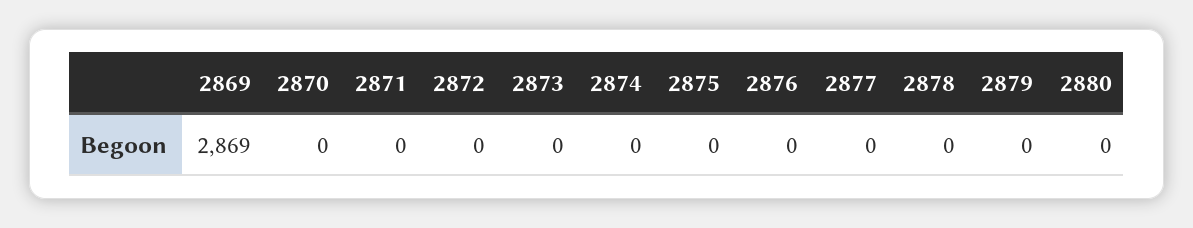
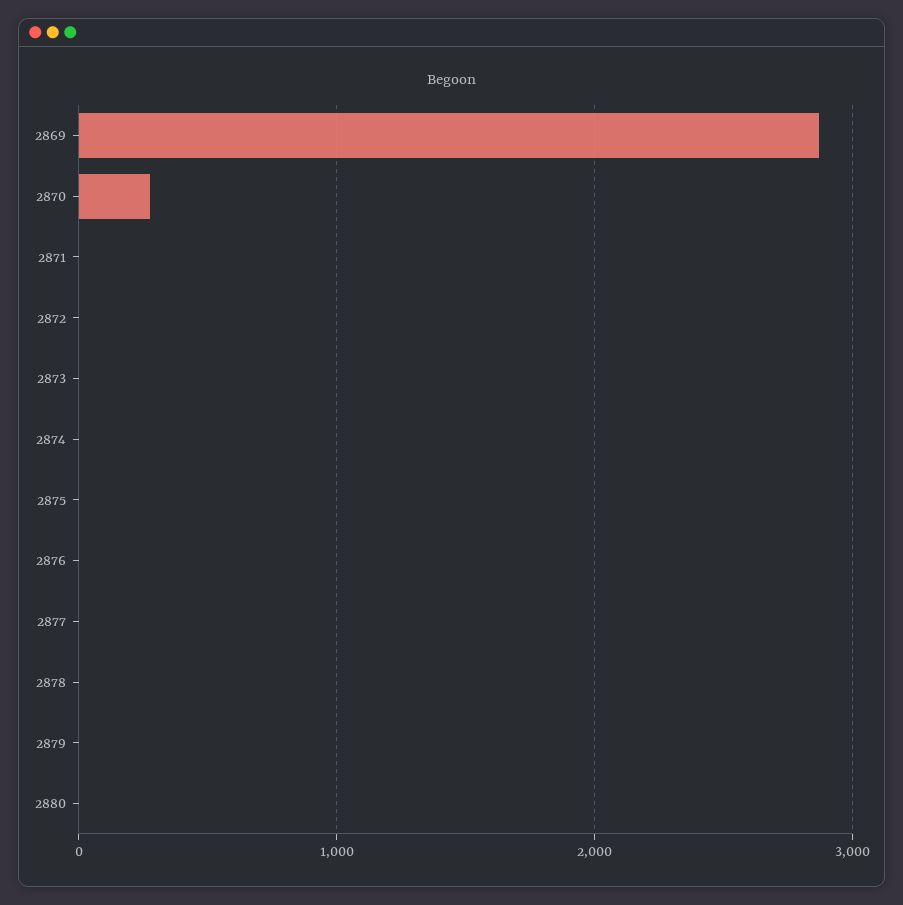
2870: 0 -> 300

